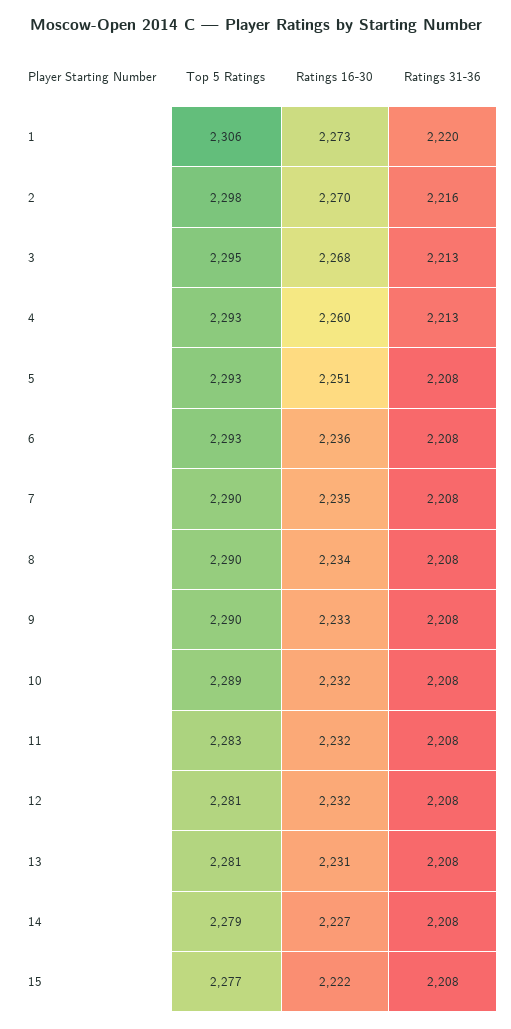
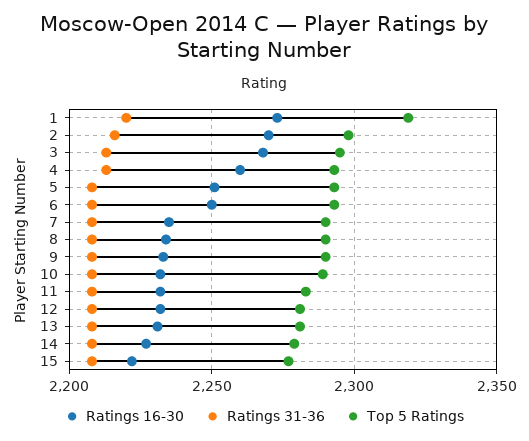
Top 5 Ratings, 1: 2306 -> 2320
Ratings 16-30, 6: 2236 -> 2250

